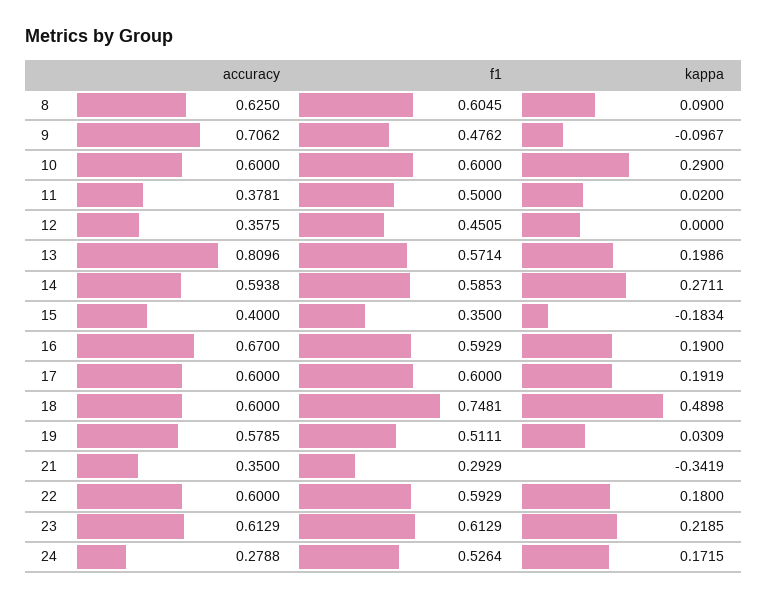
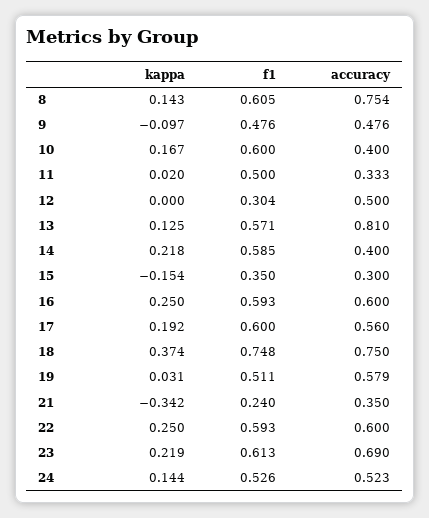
accuracy, 8: 0.625 -> 0.754
kappa, 8: 0.09 -> 0.143
accuracy, 9: 0.7062 -> 0.476
accuracy, 10: 0.6 -> 0.4
kappa, 10: 0.29 -> 0.167
accuracy, 11: 0.3781 -> 0.333
accuracy, 12: 0.3575 -> 0.5
f1, 12: 0.4505 -> 0.304
kappa, 13: 0.1986 -> 0.125
accuracy, 14: 0.5938 -> 0.4
kappa, 14: 0.2711 -> 0.218
accuracy, 15: 0.4 -> 0.3
kappa, 15: -0.1834 -> -0.154
accuracy, 16: 0.67 -> 0.6
kappa, 16: 0.19 -> 0.25
accuracy, 17: 0.6 -> 0.56
accuracy, 18: 0.6 -> 0.75
kappa, 18: 0.4898 -> 0.374
f1, 21: 0.2929 -> 0.24
kappa, 22: 0.18 -> 0.25
accuracy, 23: 0.6129 -> 0.69
accuracy, 24: 0.2788 -> 0.523
kappa, 24: 0.1715 -> 0.144

